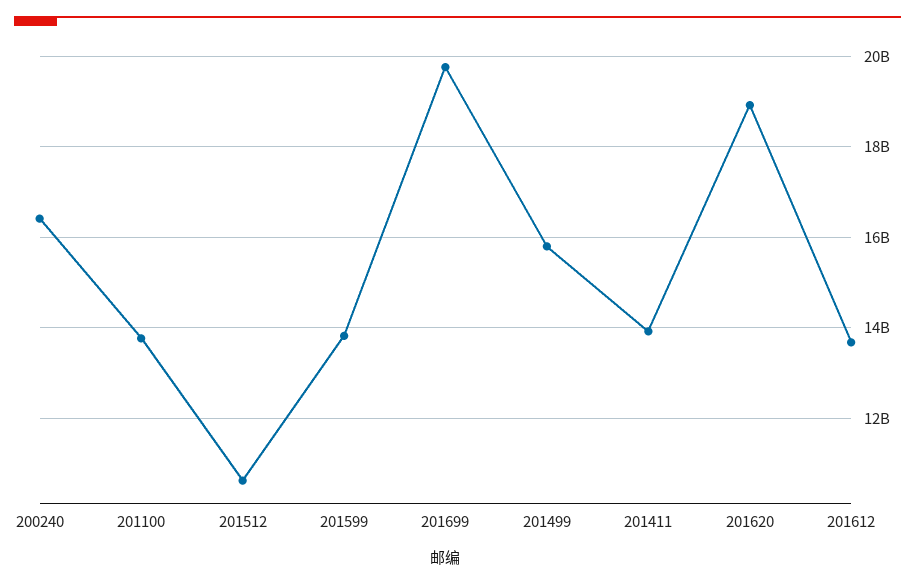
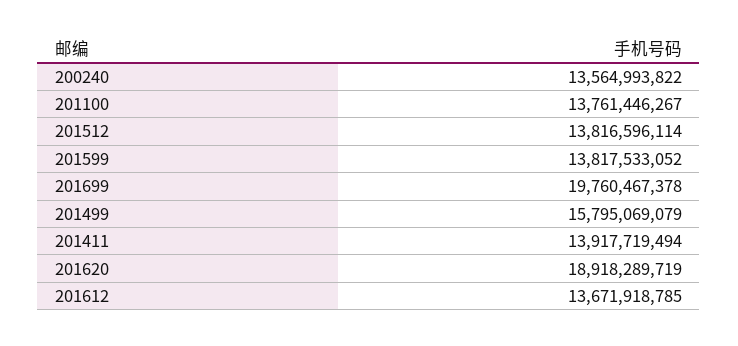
200240: 16400000000 -> 13564993822
201512: 10600000000 -> 13816596114

